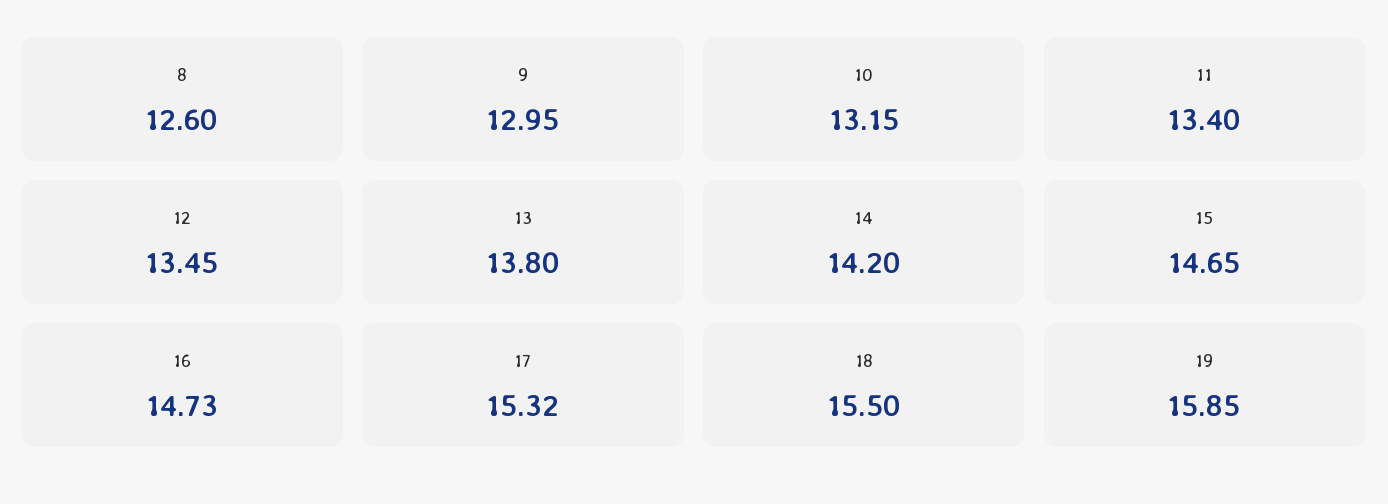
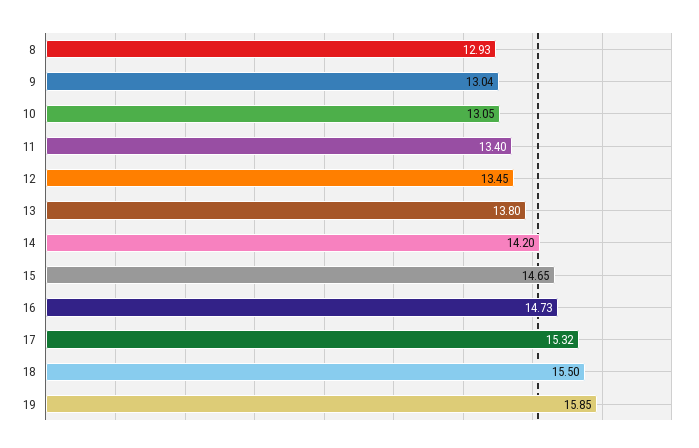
8: 12.6 -> 12.93
9: 12.95 -> 13.04
10: 13.15 -> 13.05

